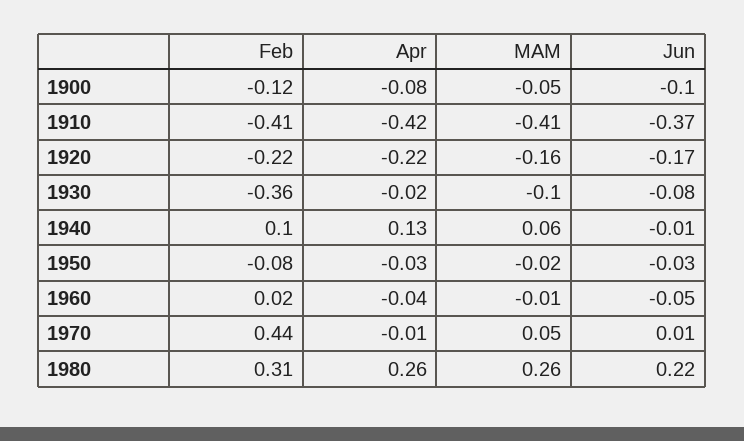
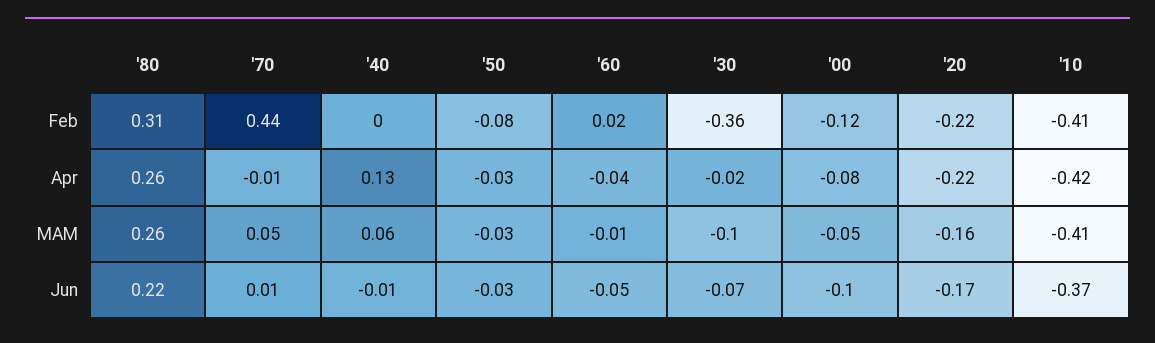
Jun, 1930: -0.08 -> -0.07
Feb, 1940: 0.1 -> 0
MAM, 1950: -0.02 -> -0.03

